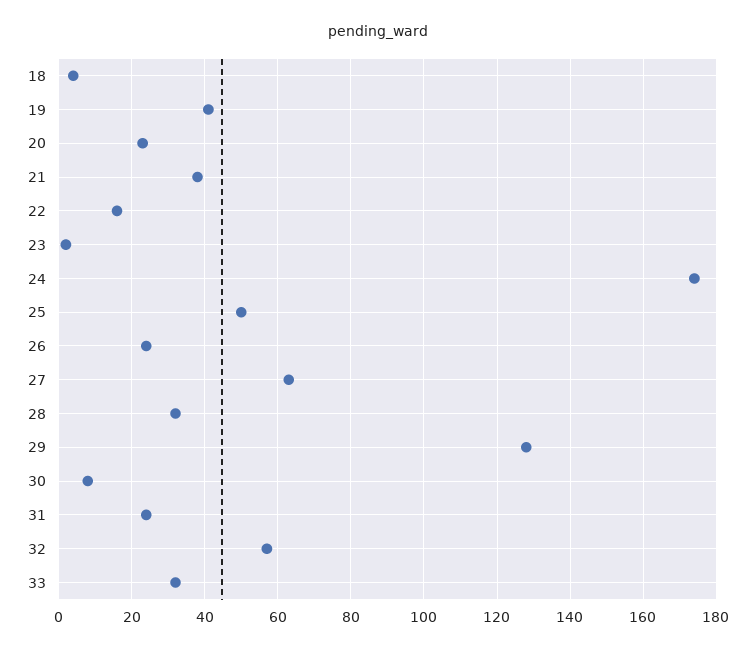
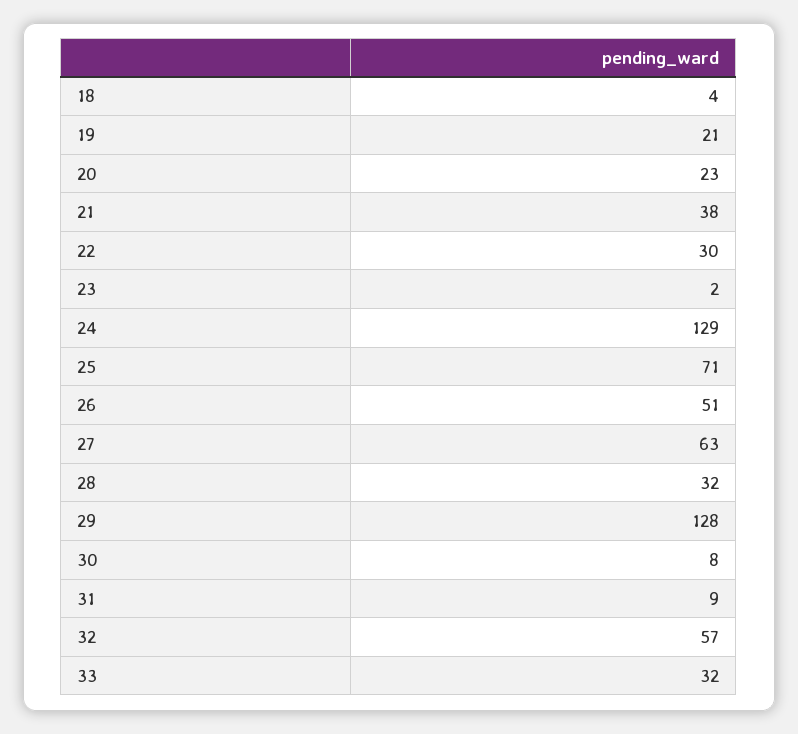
19: 40 -> 21
22: 15 -> 30
24: 175 -> 129
25: 50 -> 71
26: 25 -> 51
31: 25 -> 9

